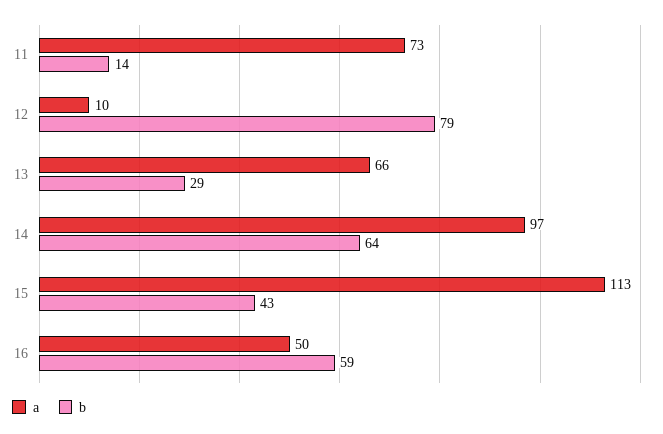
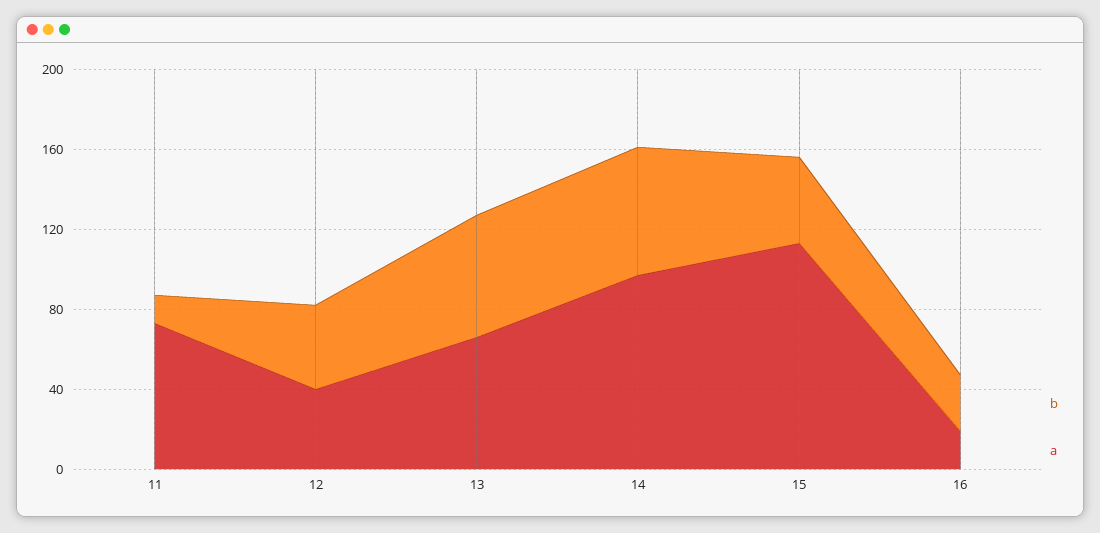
a, 12: 10 -> 40
b, 12: 79 -> 40
b, 13: 29 -> 60
a, 16: 50 -> 20
b, 16: 59 -> 30

